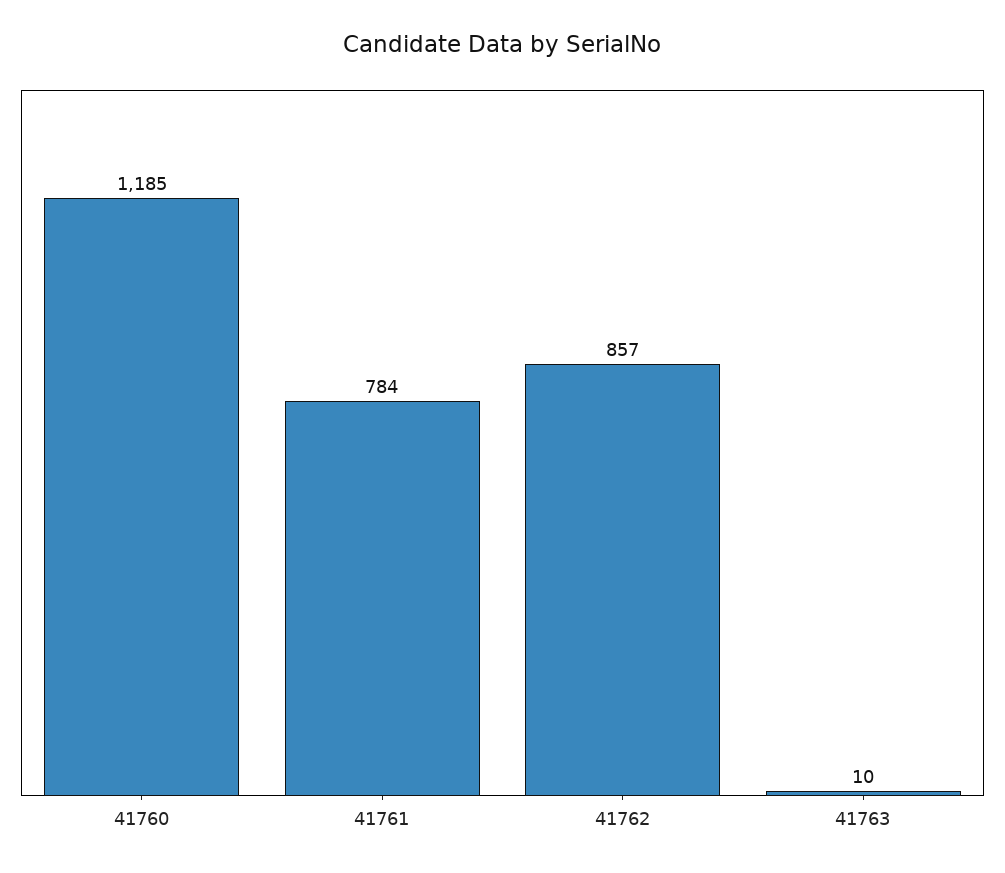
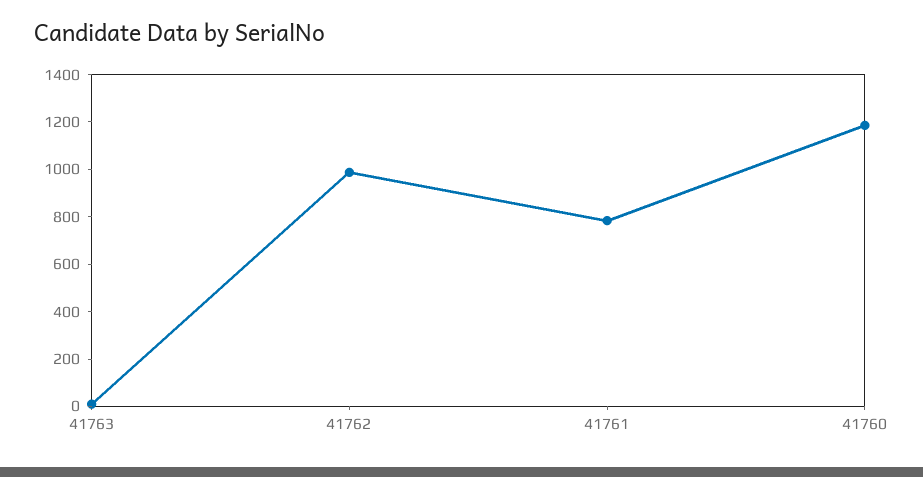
41762: 857 -> 1000

